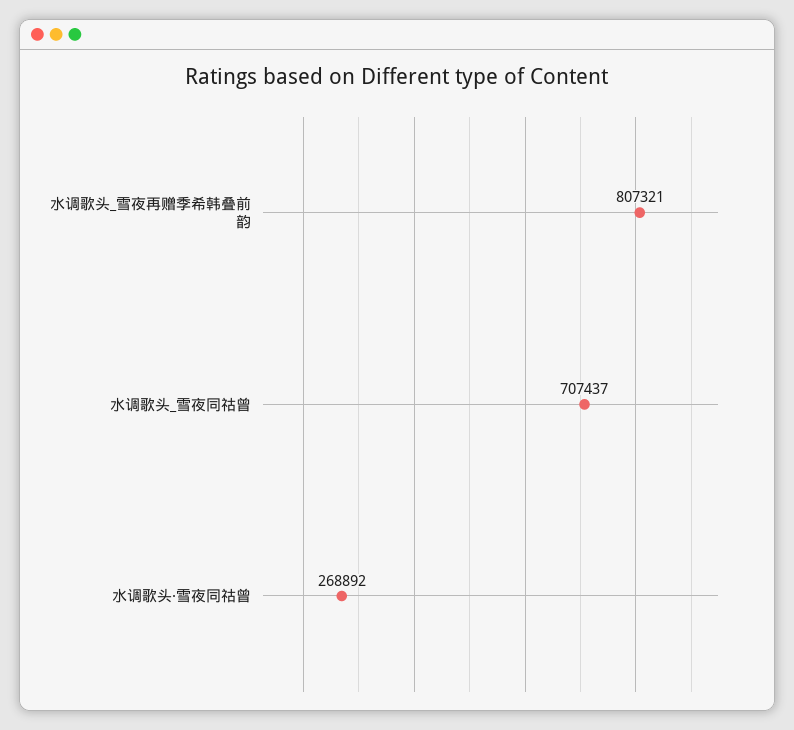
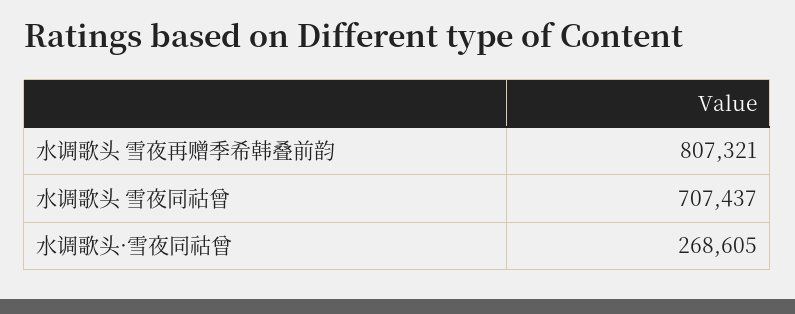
水调歌头·雪夜同祜曾: 268892 -> 268605

